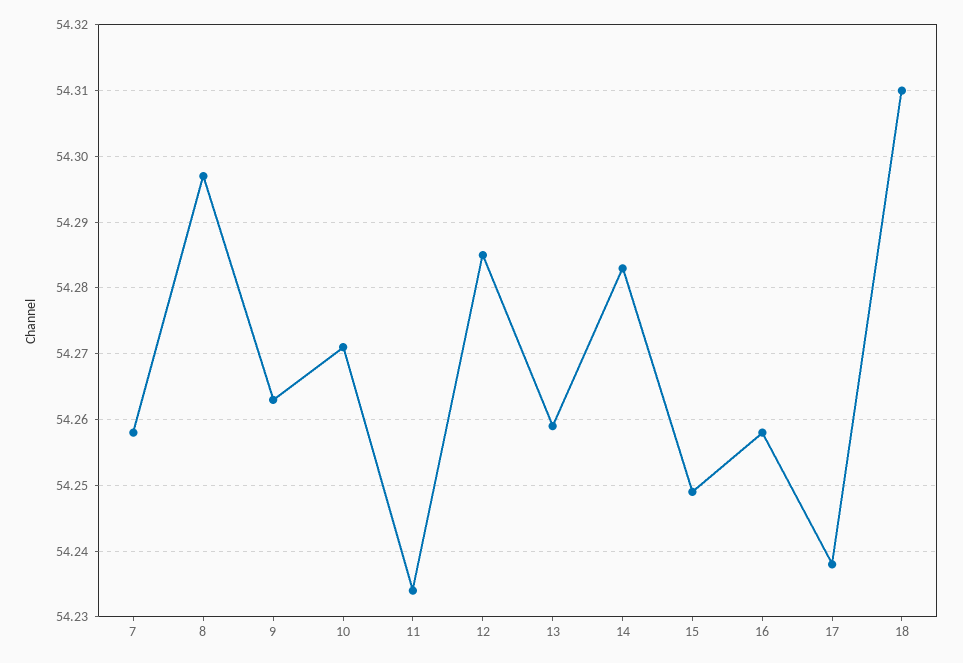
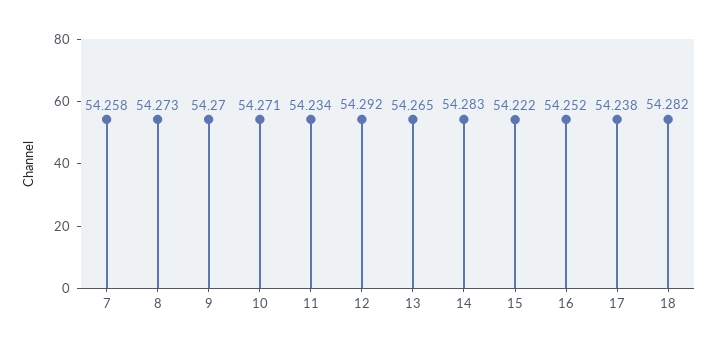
8: 54.297 -> 54.273
9: 54.263 -> 54.27
12: 54.285 -> 54.292
13: 54.259 -> 54.265
15: 54.249 -> 54.222
16: 54.258 -> 54.252
18: 54.31 -> 54.282

